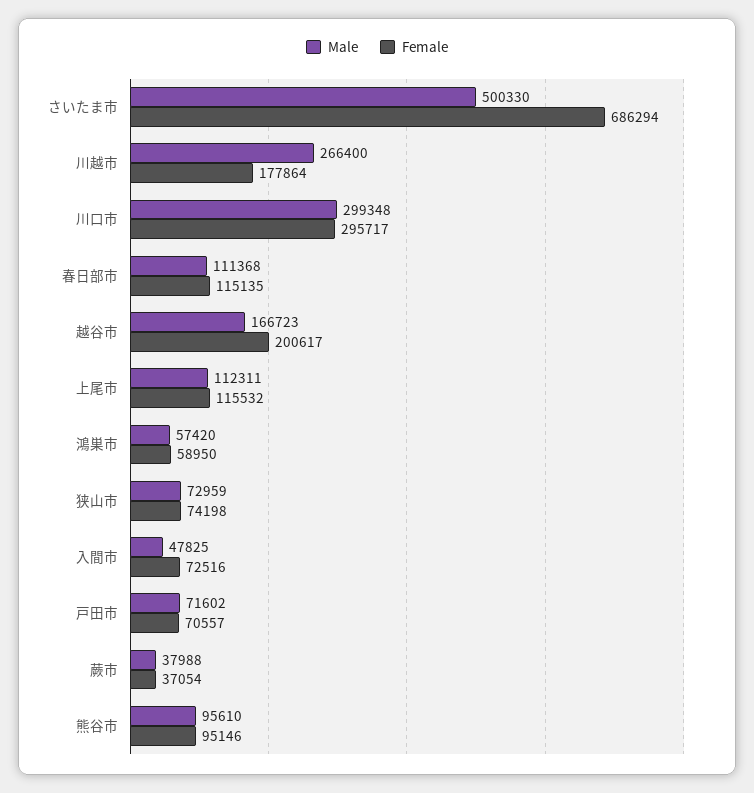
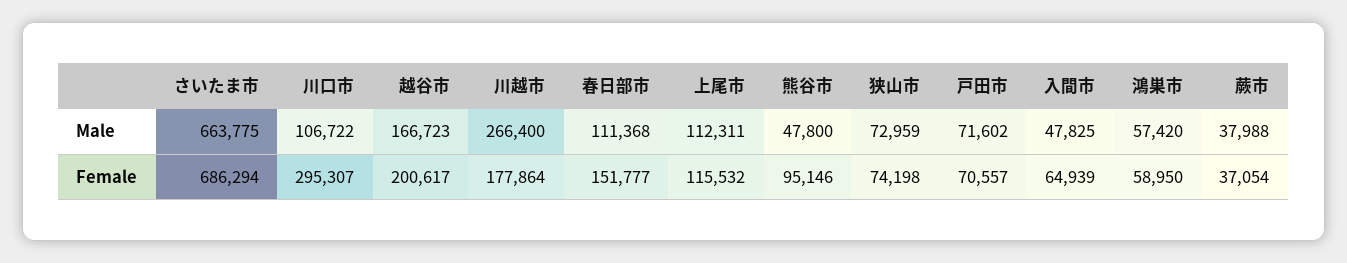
Male, さいたま市: 500330 -> 663775
Male, 川口市: 299348 -> 106722
Female, 川口市: 295717 -> 295307
Female, 春日部市: 115135 -> 151777
Female, 入間市: 72516 -> 64939
Male, 熊谷市: 95610 -> 47800

